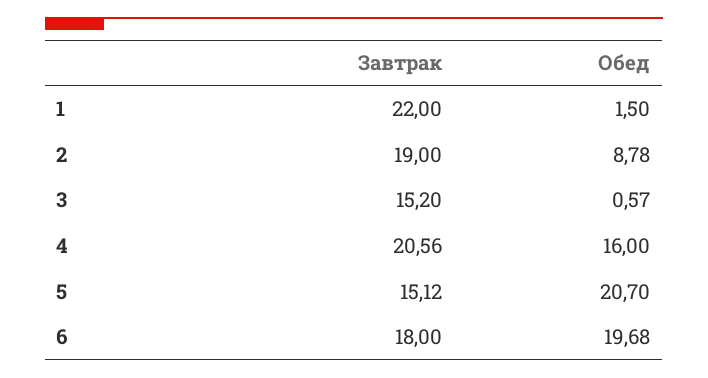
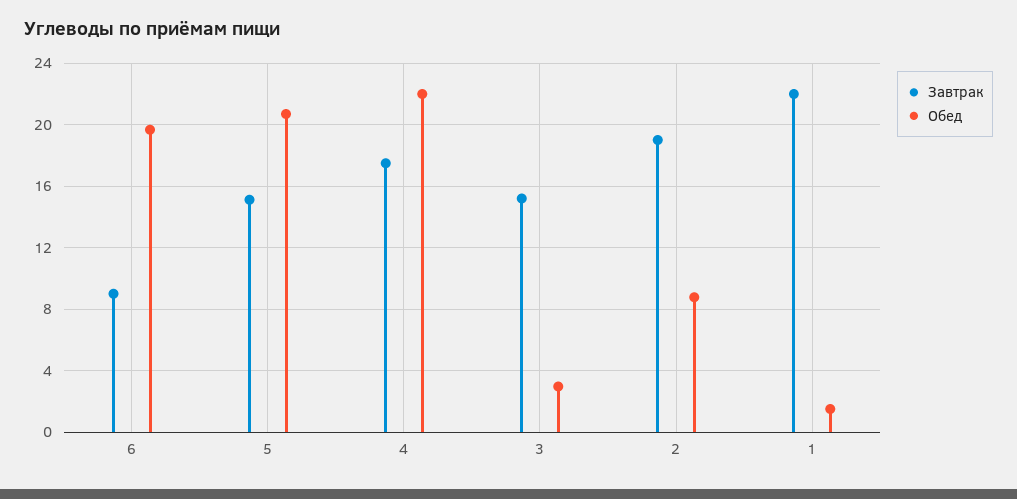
Обед, 3: 0.57 -> 3
Завтрак, 4: 20.56 -> 17.5
Обед, 4: 16 -> 22
Завтрак, 6: 18 -> 9

